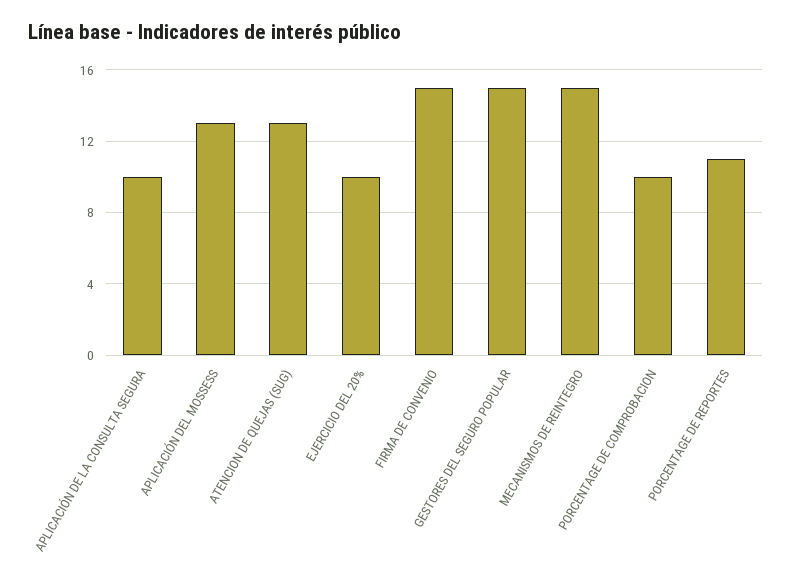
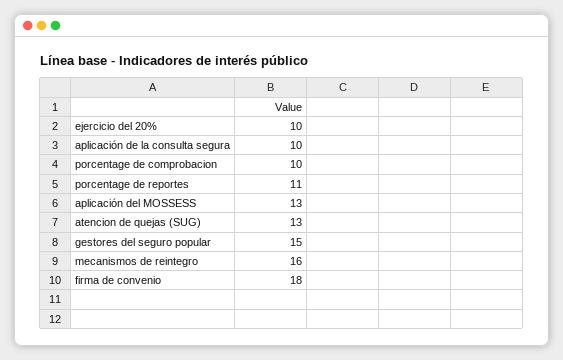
FIRMA DE CONVENIO: 15 -> 18
MECANISMOS DE REINTEGRO: 15 -> 16

